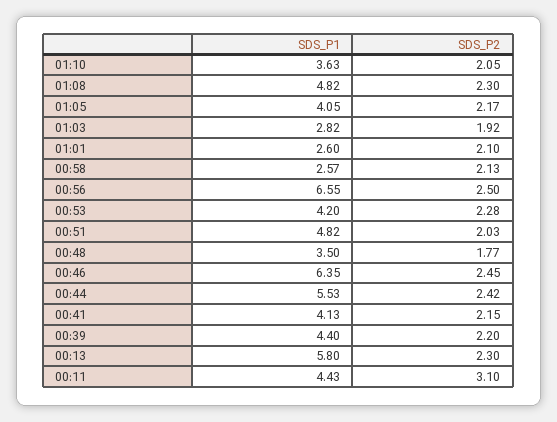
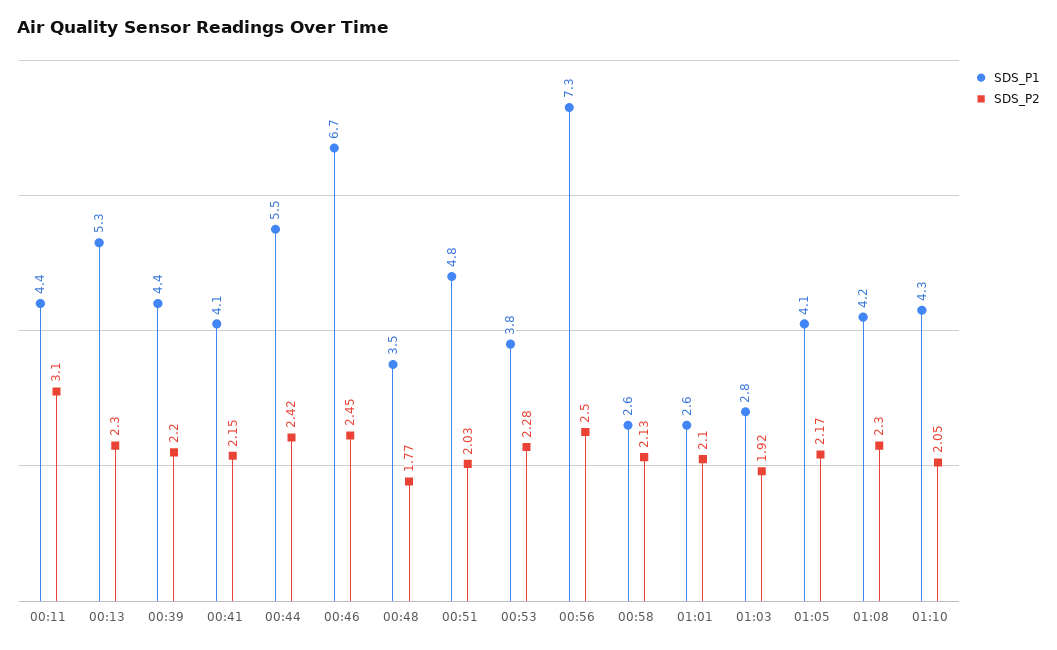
SDS_P1, 01:10: 3.63 -> 4.3
SDS_P1, 01:08: 4.82 -> 4.2
SDS_P1, 00:56: 6.55 -> 7.3
SDS_P1, 00:53: 4.2 -> 3.8
SDS_P1, 00:46: 6.35 -> 6.7
SDS_P1, 00:13: 5.8 -> 5.3

